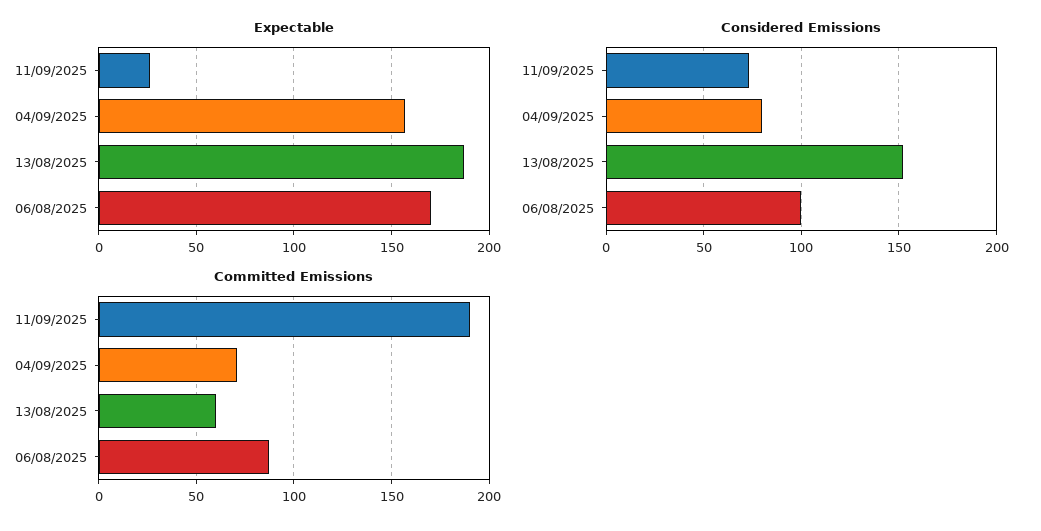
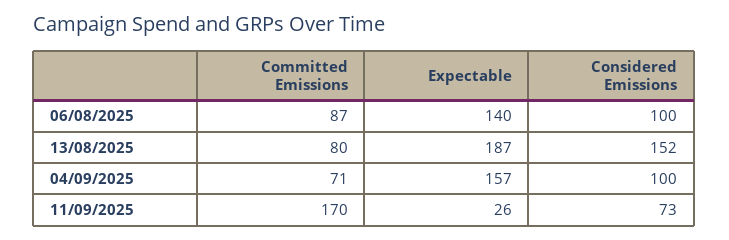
Expectable, 06/08/2025: 170 -> 140
Considered Emissions, 04/09/2025: 80 -> 100
Committed Emissions, 11/09/2025: 190 -> 170
Committed Emissions, 13/08/2025: 60 -> 80

